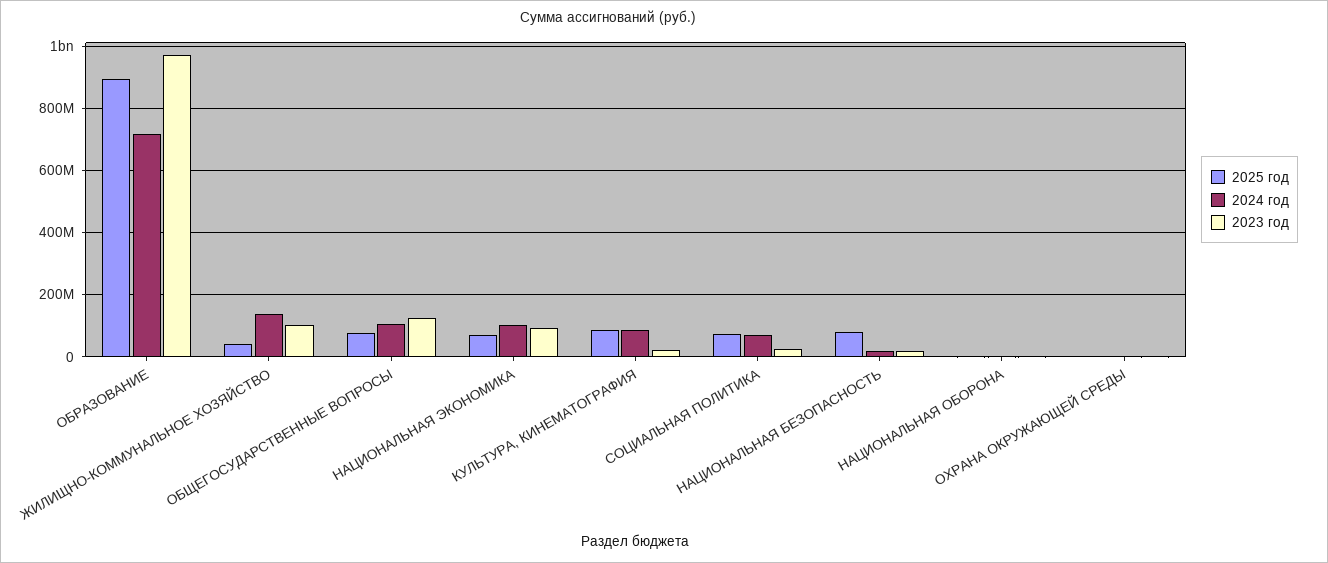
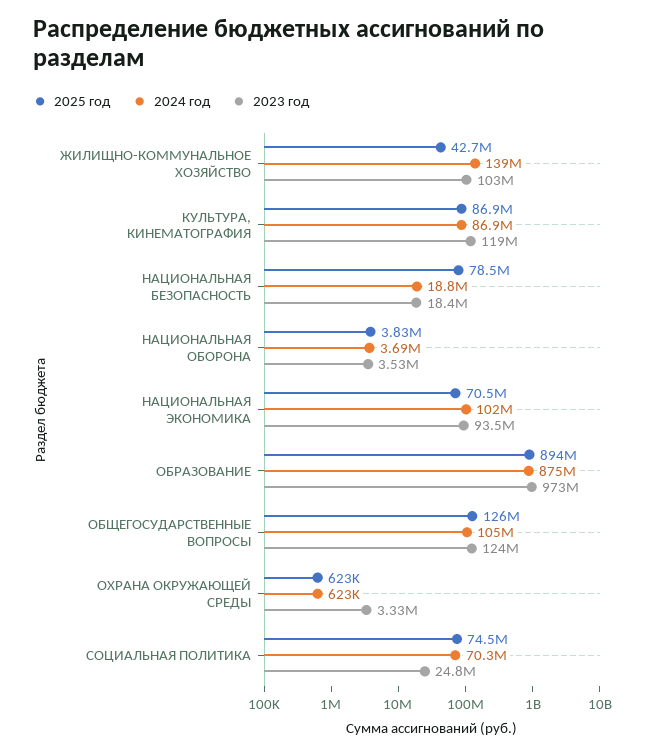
2024 год, ОБРАЗОВАНИЕ: 720000000 -> 875000000
2025 год, ОБЩЕГОСУДАРСТВЕННЫЕ ВОПРОСЫ: 80000000 -> 126000000
2023 год, КУЛЬТУРА, КИНЕМАТОГРАФИЯ: 20000000 -> 119000000

